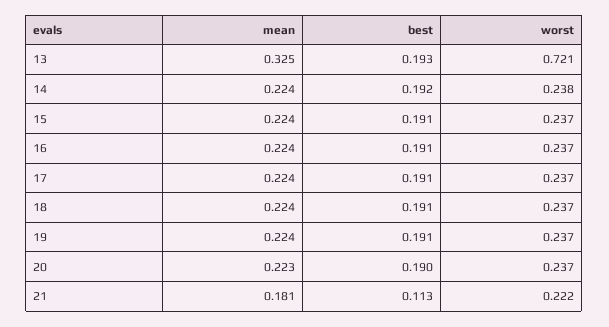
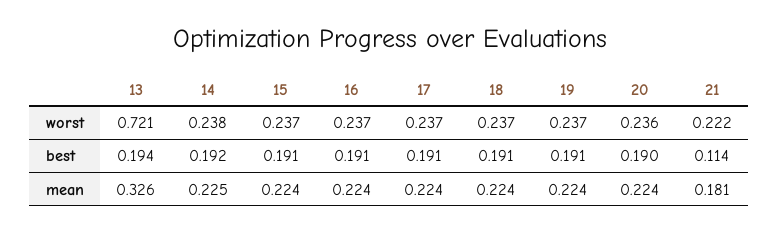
mean, 13: 0.325 -> 0.326
best, 13: 0.193 -> 0.194
mean, 14: 0.224 -> 0.225
mean, 20: 0.223 -> 0.224
worst, 20: 0.237 -> 0.236
best, 21: 0.113 -> 0.114

